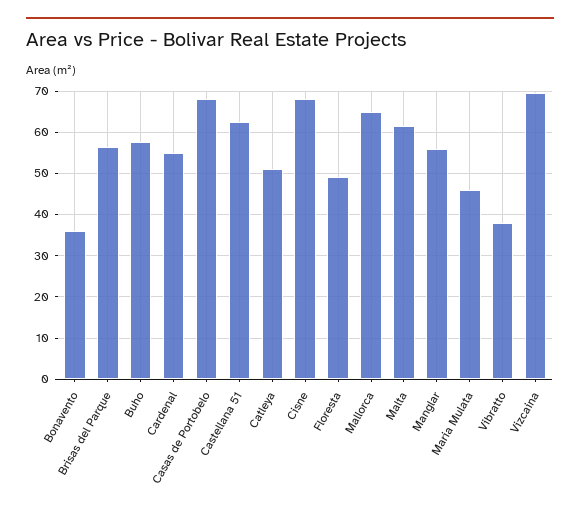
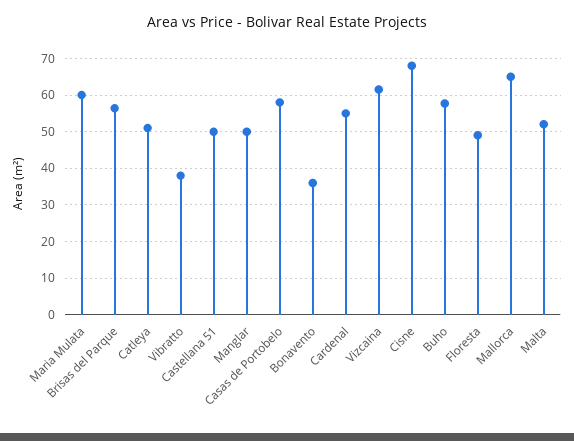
Casas de Portobelo: 68 -> 58
Castellana 51: 62 -> 50
Malta: 62 -> 52
Manglar: 56 -> 50
Maria Mulata: 46 -> 60
Vizcaina: 70 -> 62

